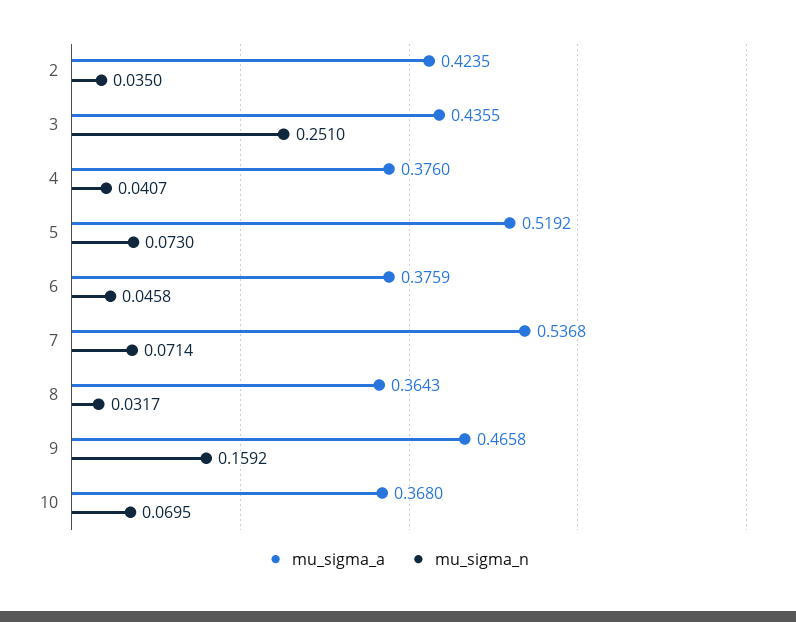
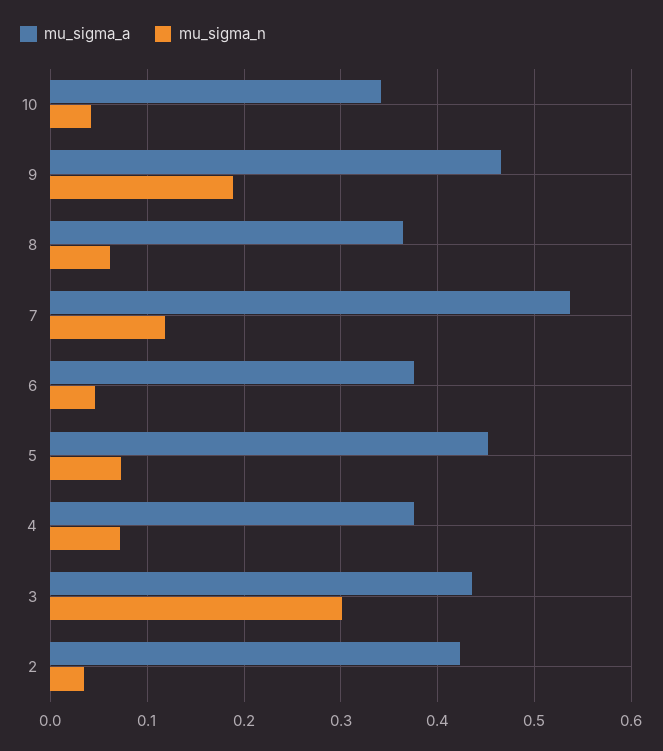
mu_sigma_n, 3: 0.251 -> 0.3
mu_sigma_n, 4: 0.0407 -> 0.07
mu_sigma_a, 5: 0.5192 -> 0.45
mu_sigma_n, 7: 0.0714 -> 0.12
mu_sigma_n, 8: 0.0317 -> 0.06
mu_sigma_n, 9: 0.1592 -> 0.19
mu_sigma_a, 10: 0.368 -> 0.34
mu_sigma_n, 10: 0.0695 -> 0.04

